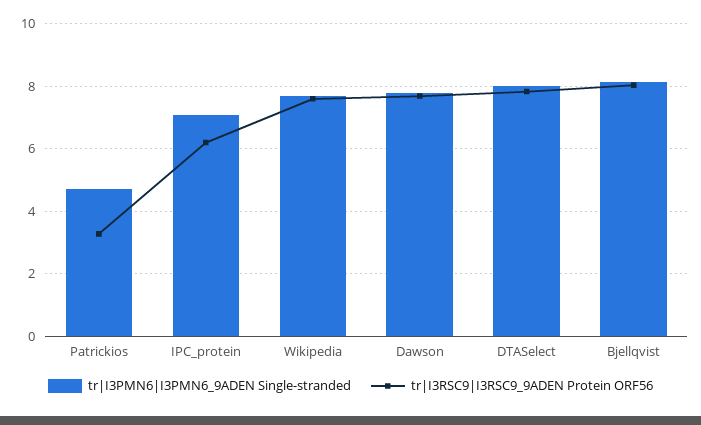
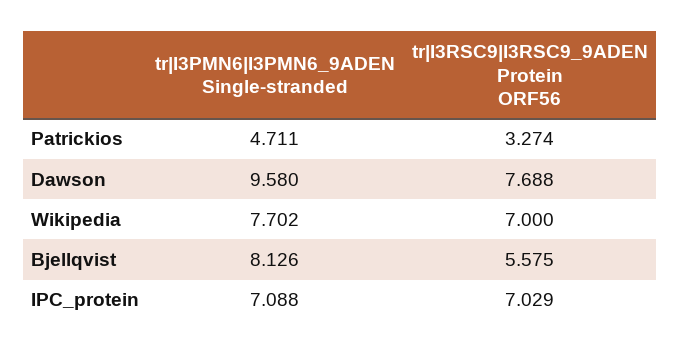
tr|I3RSC9|I3RSC9_9ADEN Protein ORF56, IPC_protein: 6.2 -> 7.029
tr|I3RSC9|I3RSC9_9ADEN Protein ORF56, Wikipedia: 7.6 -> 7
tr|I3PMN6|I3PMN6_9ADEN Single-stranded, Dawson: 7.8 -> 9.58
tr|I3PMN6|I3PMN6_9ADEN Single-stranded, DTASelect: 8 -> none
tr|I3RSC9|I3RSC9_9ADEN Protein ORF56, DTASelect: 7.8 -> none
tr|I3RSC9|I3RSC9_9ADEN Protein ORF56, Bjellqvist: 8 -> 5.575

